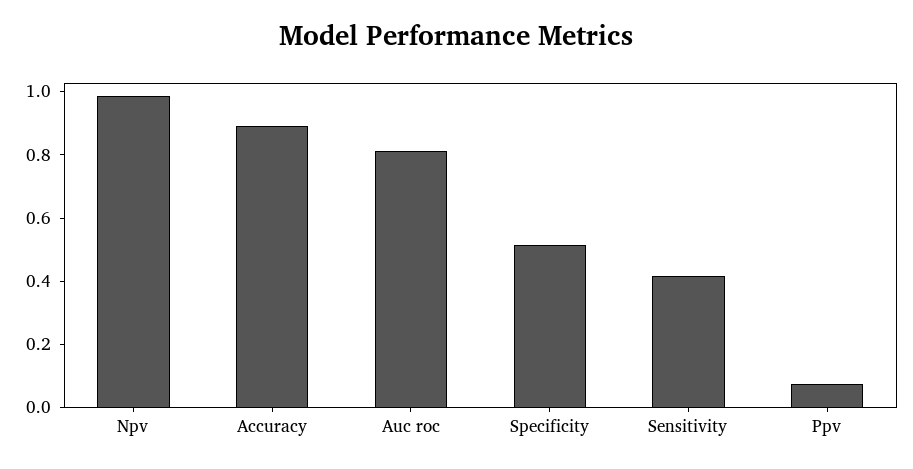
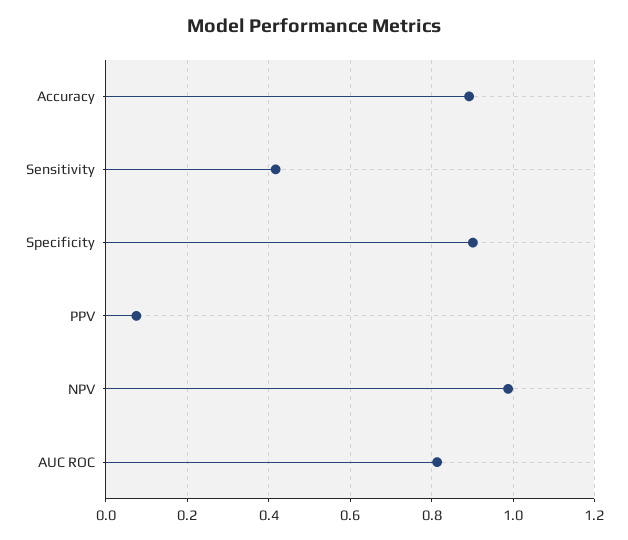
Specificity: 0.5 -> 0.9

